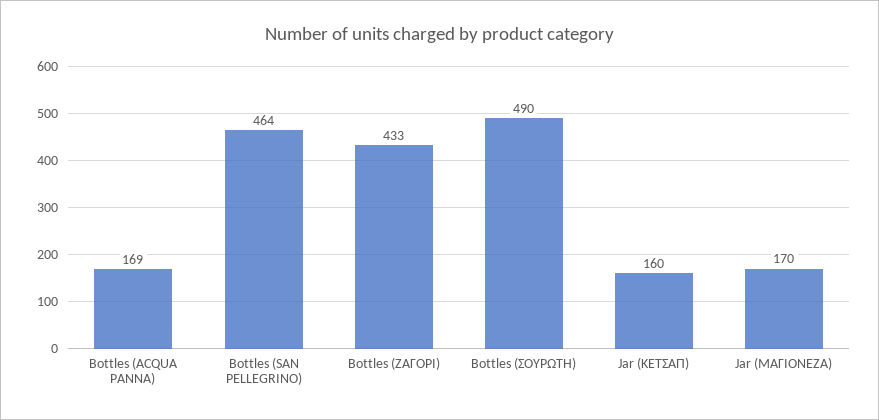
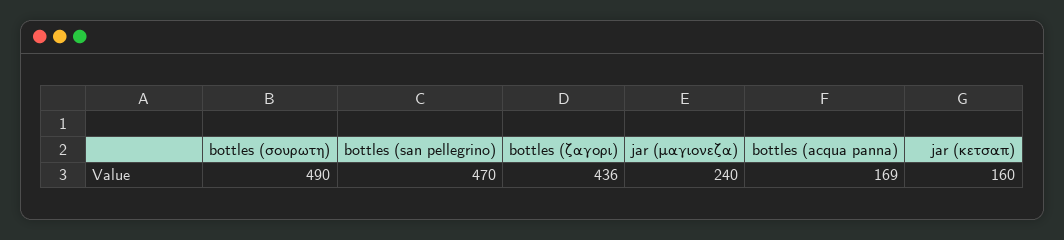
Bottles (SAN PELLEGRINO): 464 -> 470
Bottles (ΖΑΓΟΡΙ): 433 -> 436
Jar (ΜΑΓΙΟΝΕΖΑ): 170 -> 240

